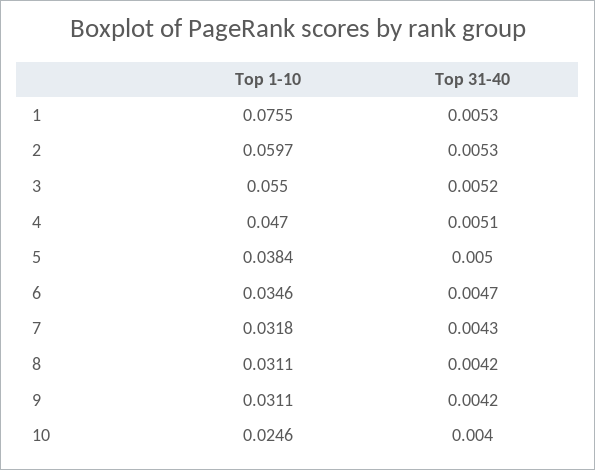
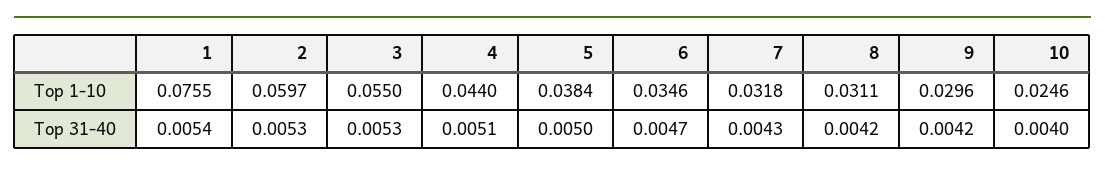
Top 31-40, 1: 0.0053 -> 0.0054
Top 31-40, 3: 0.0052 -> 0.0053
Top 1-10, 4: 0.047 -> 0.044
Top 1-10, 9: 0.0311 -> 0.0296

